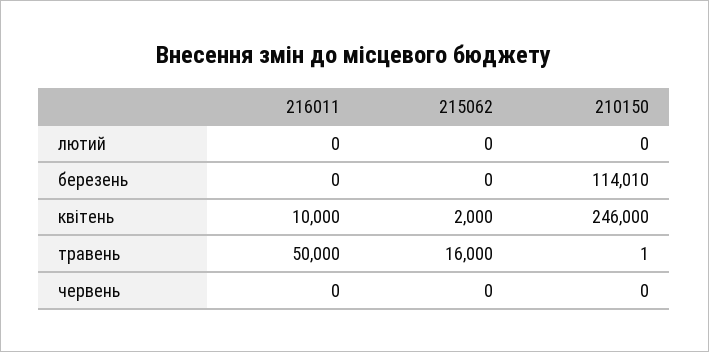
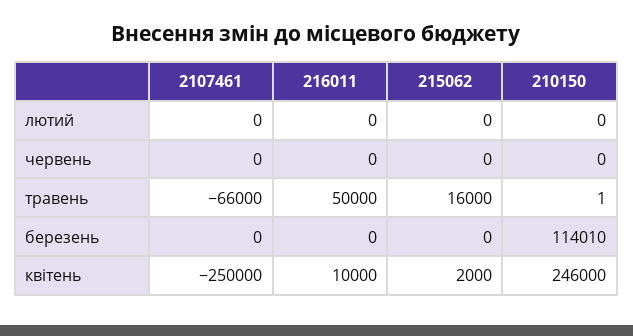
2107461, лютий: none -> 0
2107461, червень: none -> 0
2107461, травень: none -> -66000
2107461, березень: none -> 0
2107461, квітень: none -> -250000

